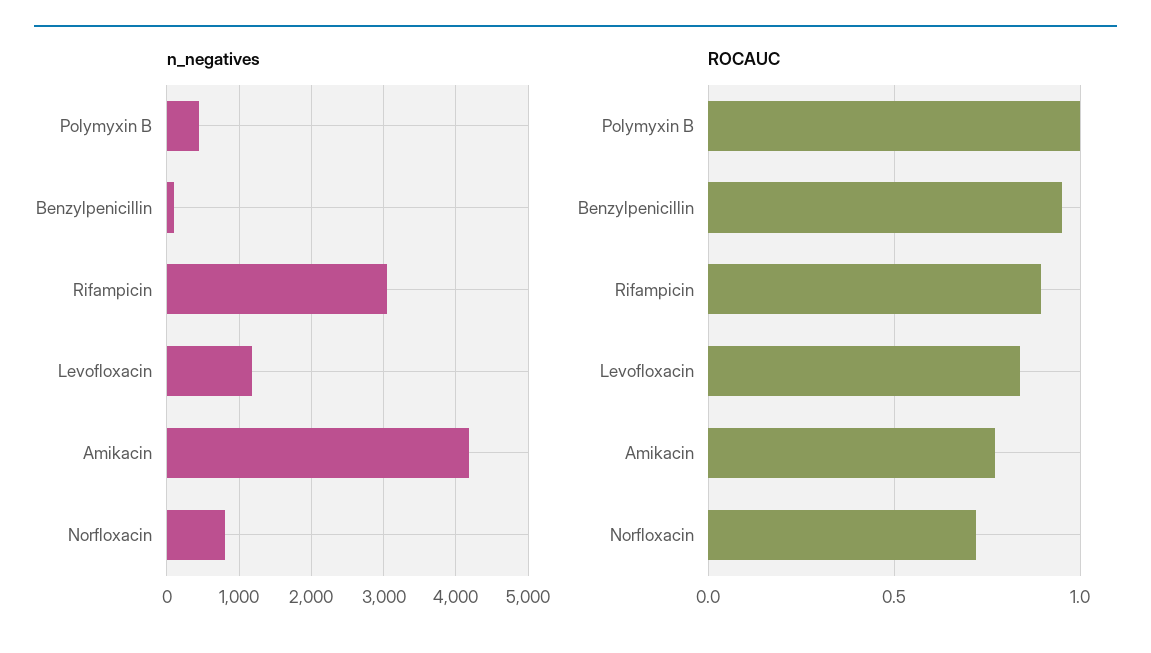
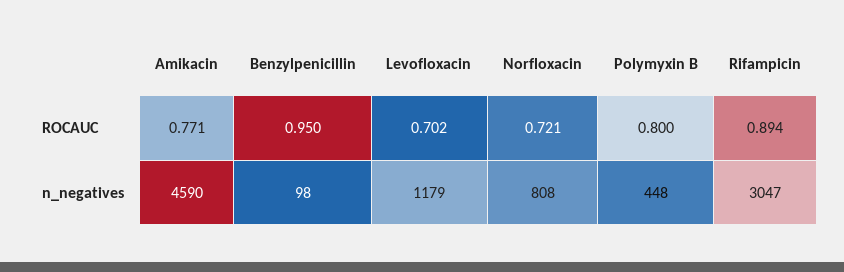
n_negatives, Amikacin: 4200 -> 4590
ROCAUC, Polymyxin B: 1 -> 0.8
ROCAUC, Levofloxacin: 0.85 -> 0.702

